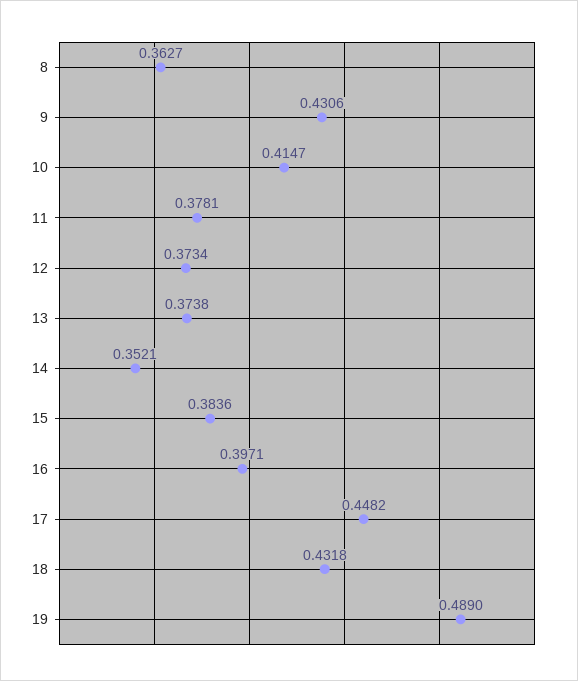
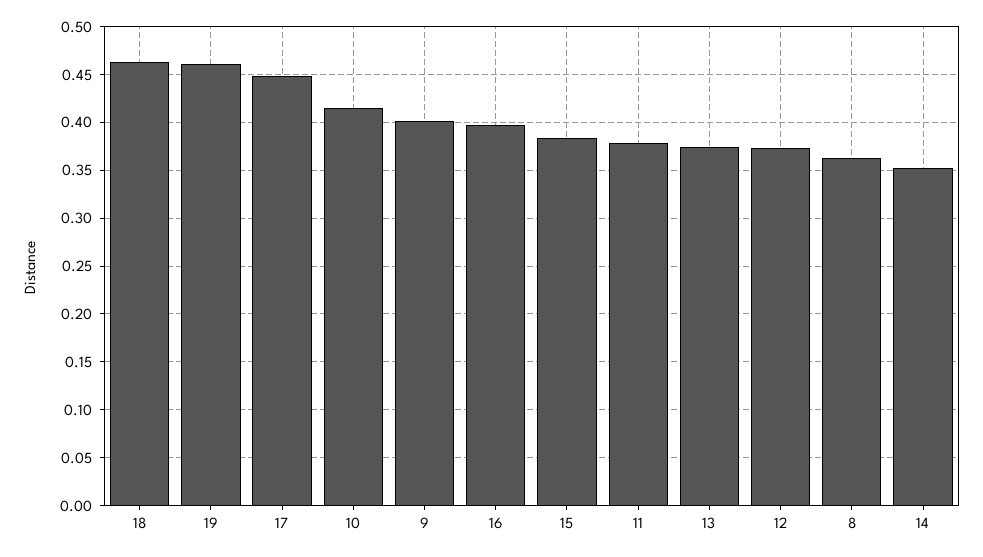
9: 0.4306 -> 0.4
18: 0.4318 -> 0.46
19: 0.489 -> 0.46

